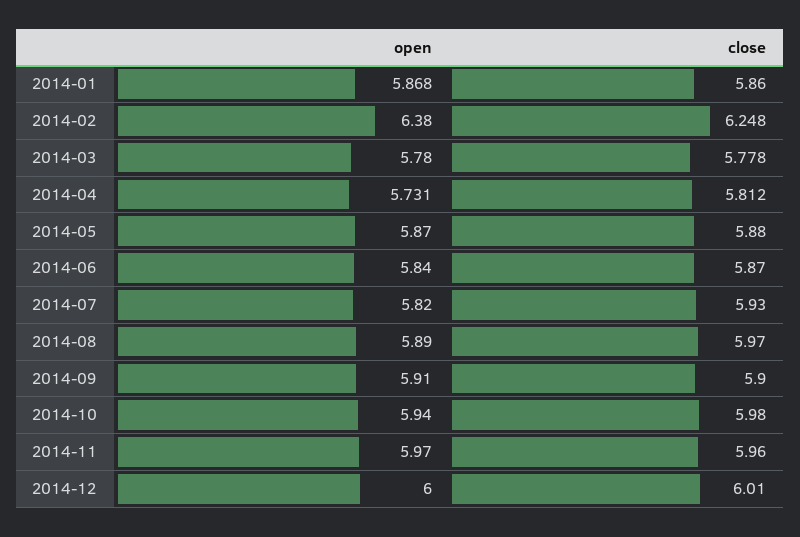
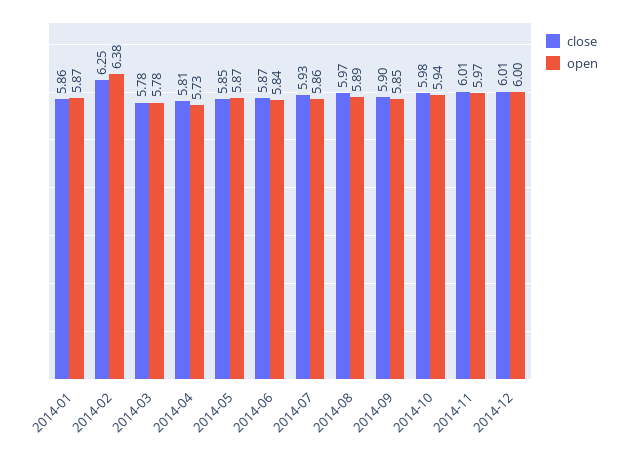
close, 2014-05: 5.88 -> 5.85
open, 2014-07: 5.82 -> 5.86
open, 2014-09: 5.91 -> 5.85
close, 2014-11: 5.96 -> 6.01

